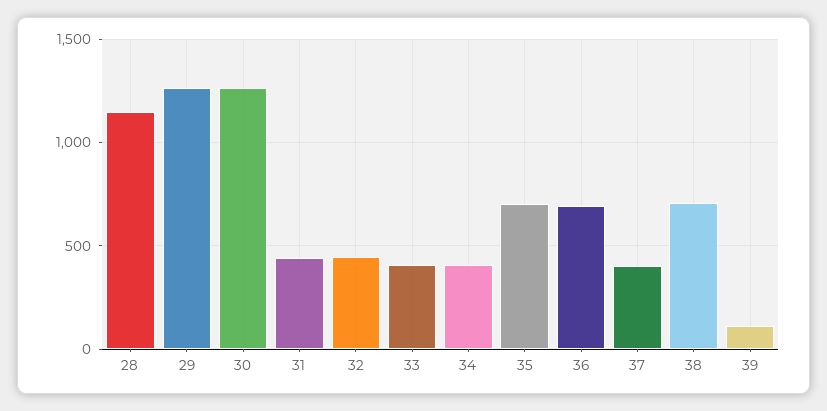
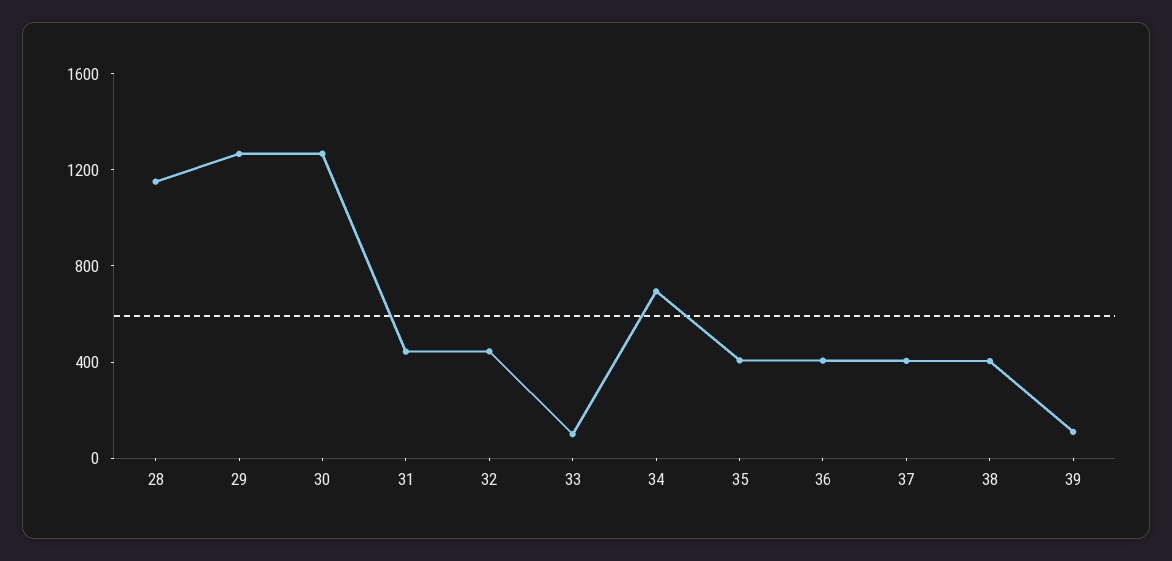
33: 400 -> 100
34: 400 -> 700
35: 700 -> 400
36: 700 -> 400
38: 700 -> 400

